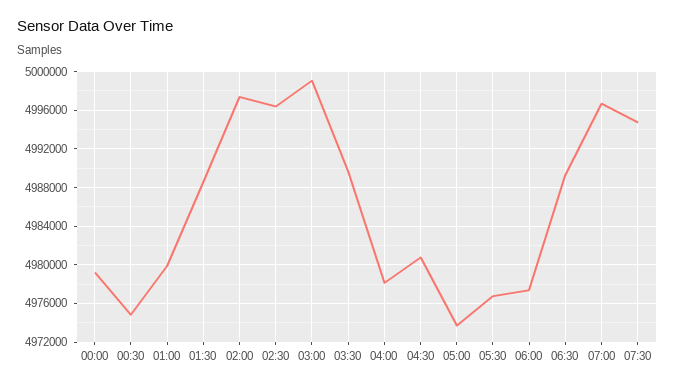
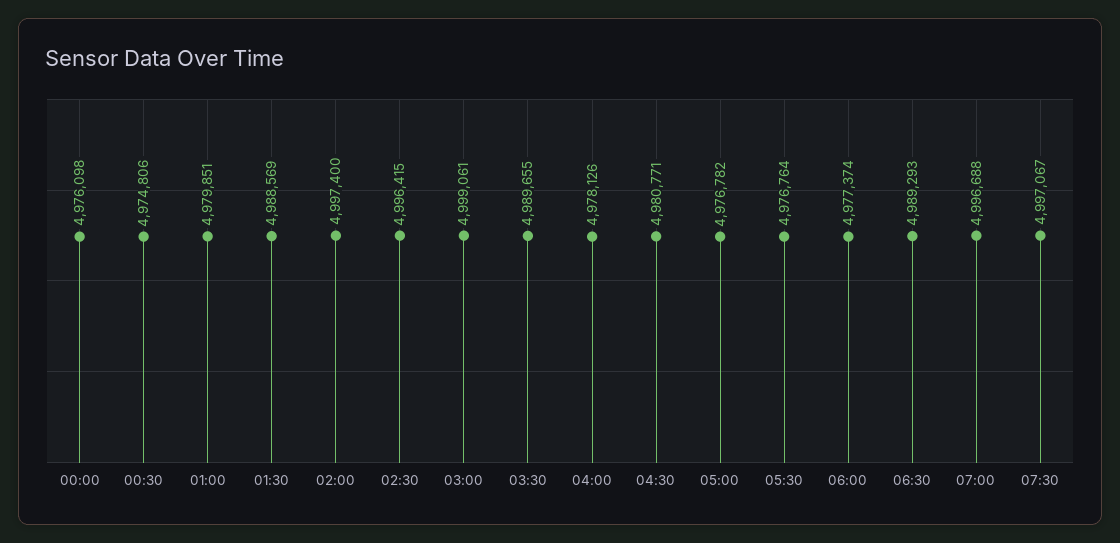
00:00: 4979000 -> 4976098
05:00: 4974000 -> 4976782
07:30: 4995000 -> 4997067

